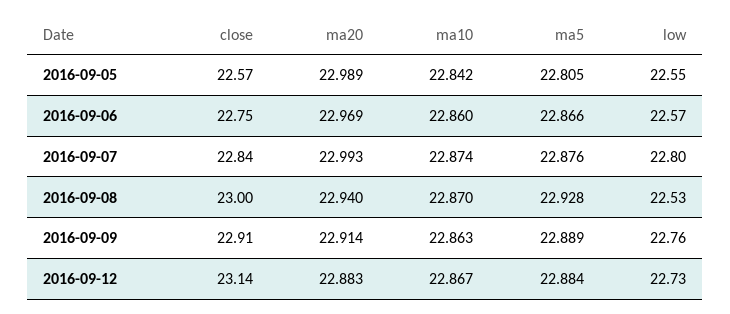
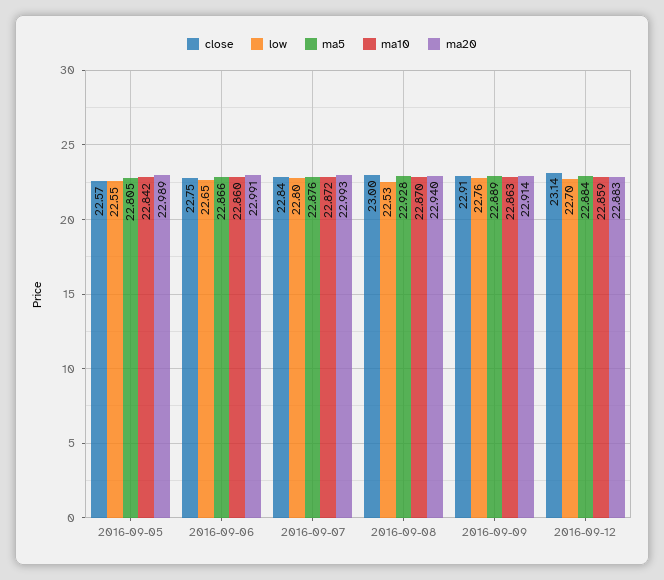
ma20, 2016-09-06: 22.969 -> 22.991
low, 2016-09-06: 22.57 -> 22.65
ma10, 2016-09-07: 22.874 -> 22.872
ma10, 2016-09-12: 22.867 -> 22.859
low, 2016-09-12: 22.73 -> 22.7

